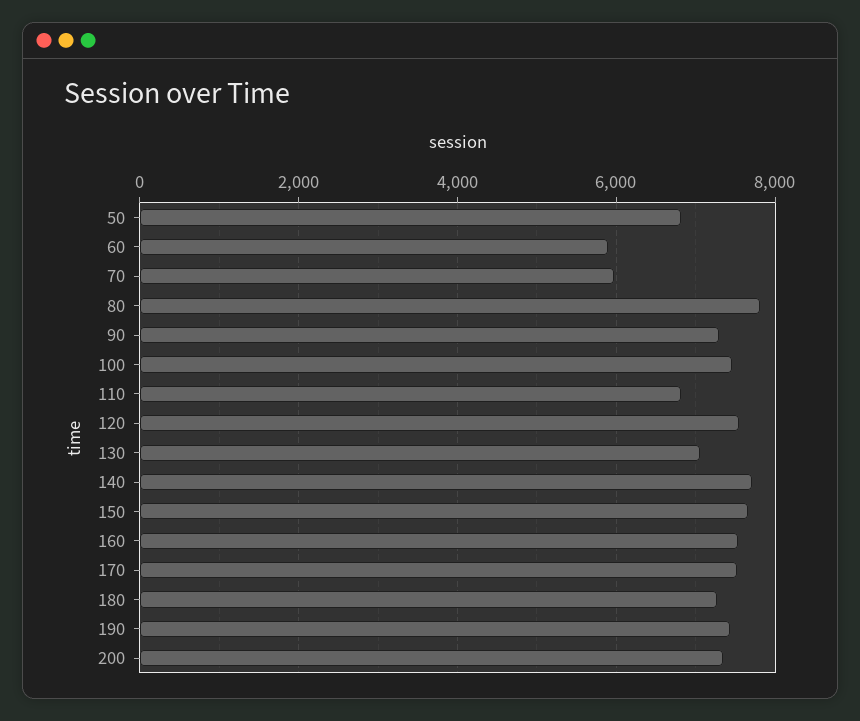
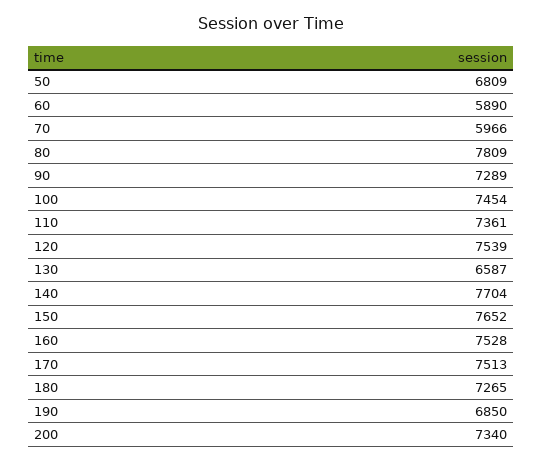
110: 6800 -> 7361
130: 7000 -> 6587
190: 7400 -> 6850

